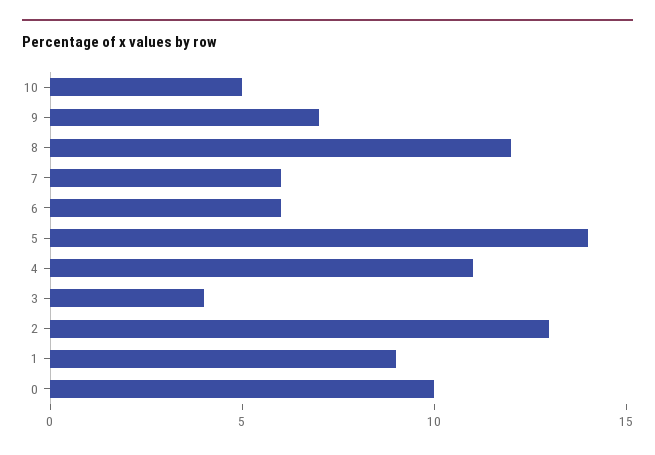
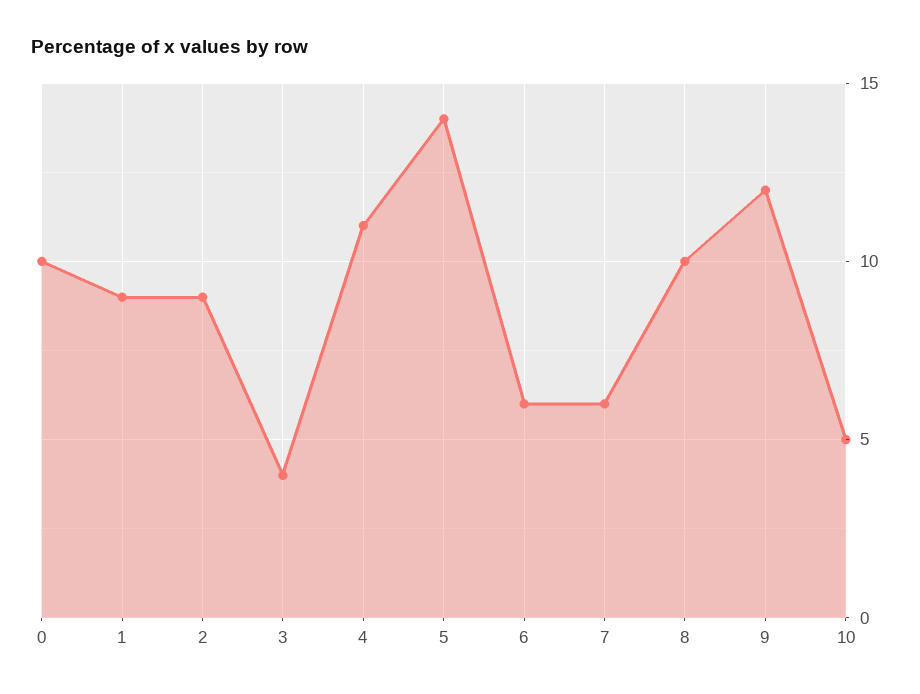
9: 7 -> 12
8: 12 -> 10
2: 13 -> 9

